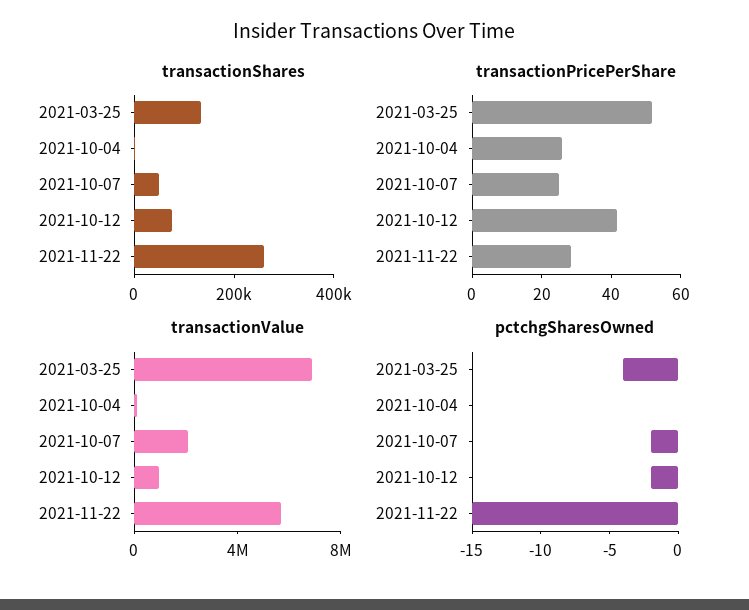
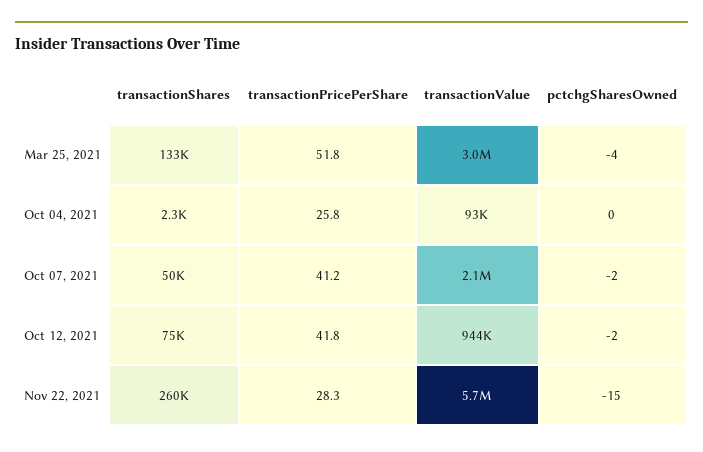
transactionPricePerShare, 2021-10-07: 25 -> 41.2
transactionValue, 2021-03-25: 7000000 -> 3000000

